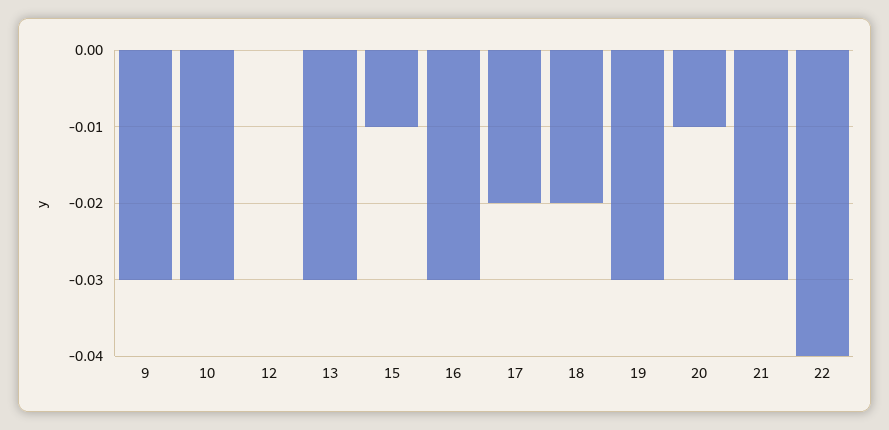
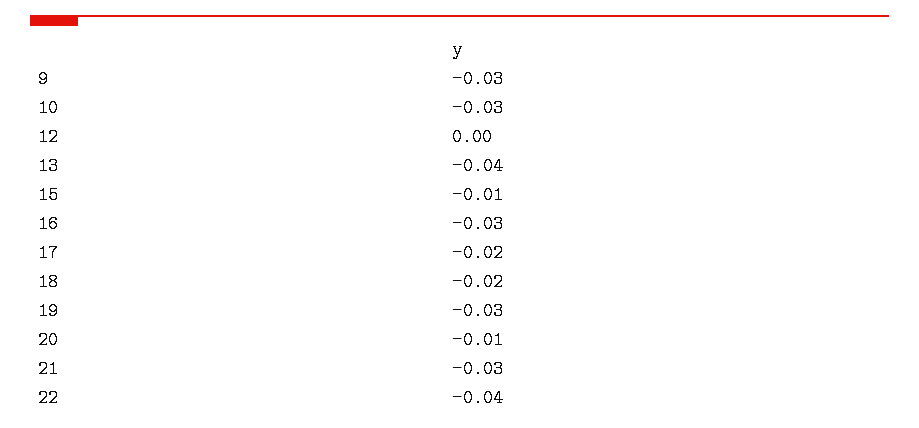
13: -0.03 -> -0.04

